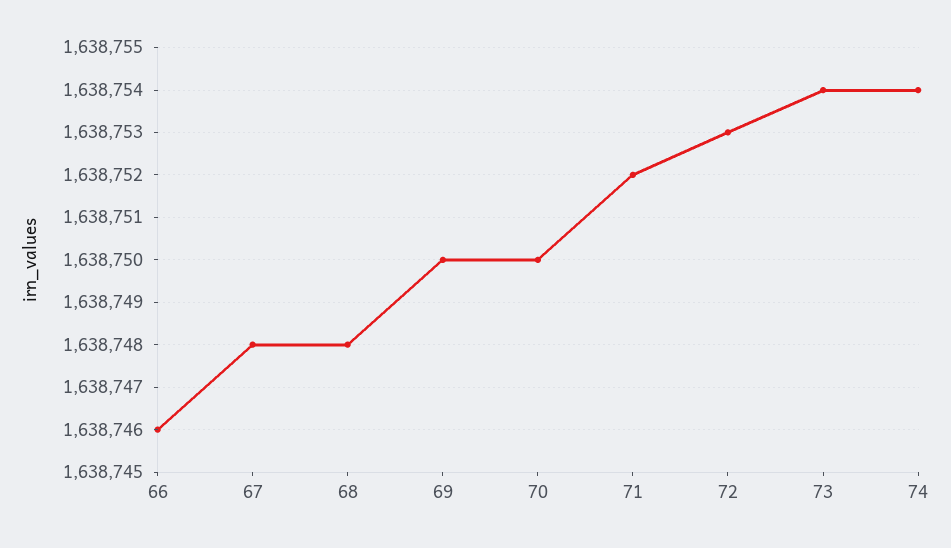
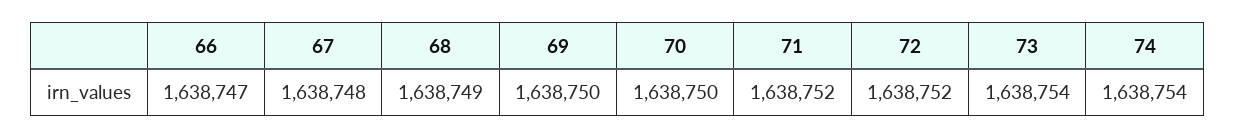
66: 1638746 -> 1638747
68: 1638748 -> 1638749
72: 1638753 -> 1638752

